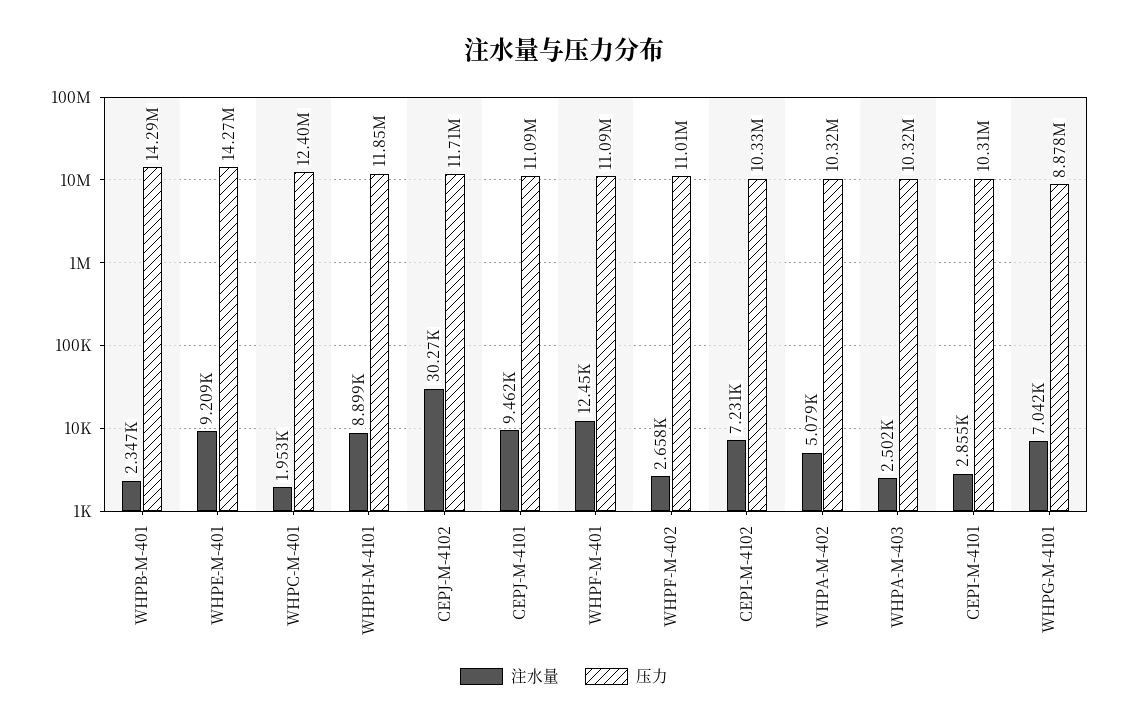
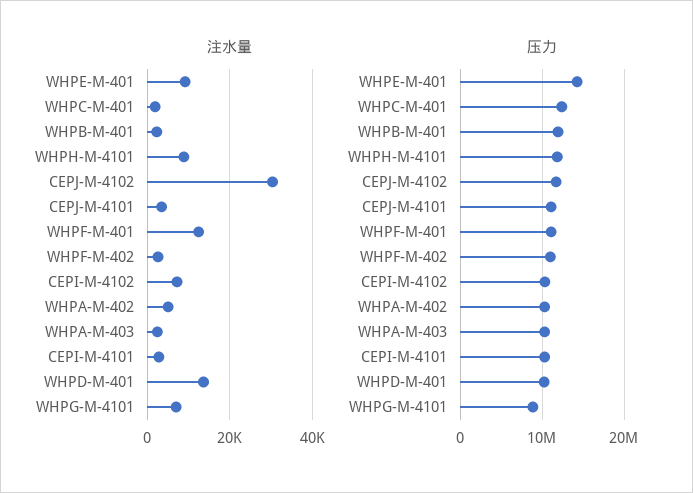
压力, WHPB-M-401: 14290000 -> 12000000
注水量, CEPJ-M-4101: 9462 -> 4000
注水量, WHPD-M-401: none -> 14000
压力, WHPD-M-401: none -> 10000000

